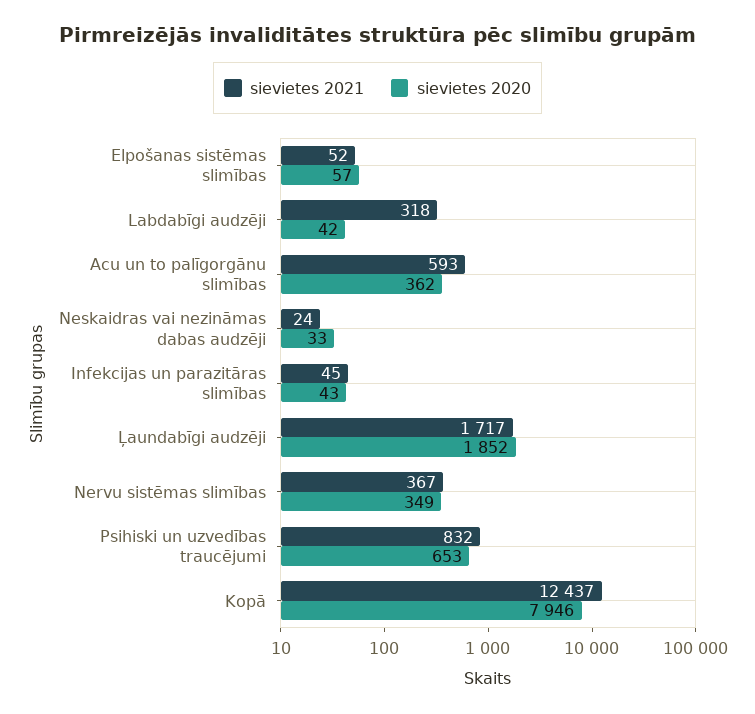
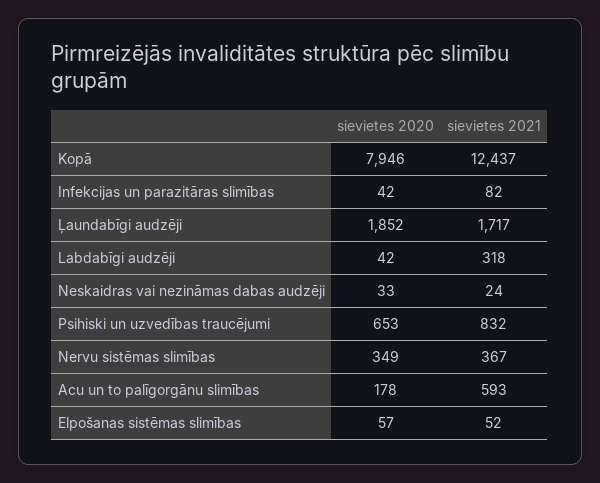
sievietes 2020, Acu un to palīgorgānu slimības: 362 -> 178
sievietes 2021, Infekcijas un parazitāras slimības: 45 -> 82
sievietes 2020, Infekcijas un parazitāras slimības: 43 -> 42

